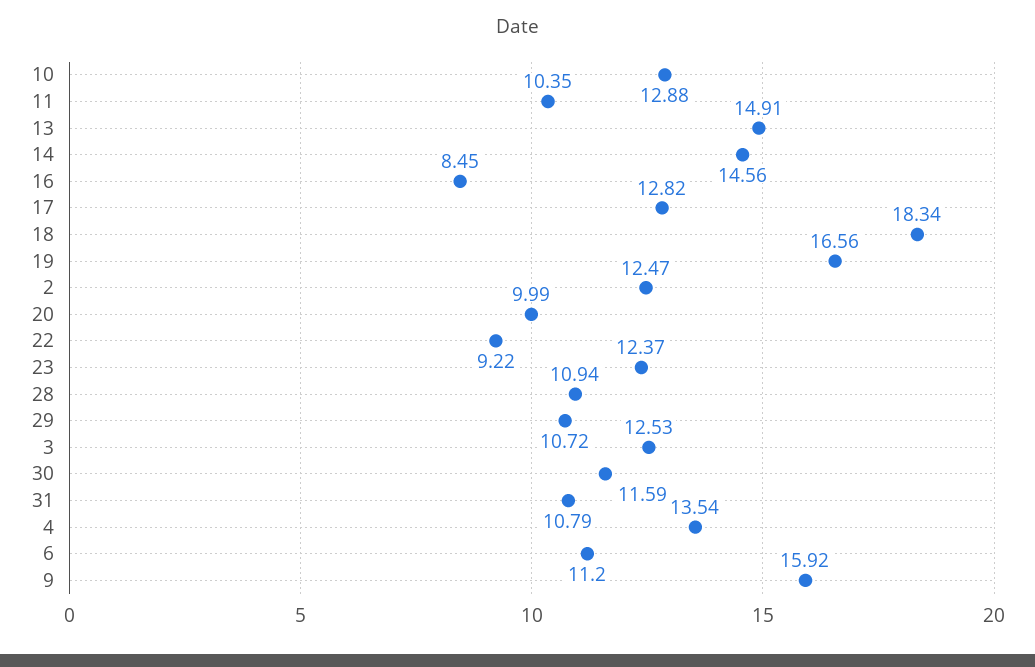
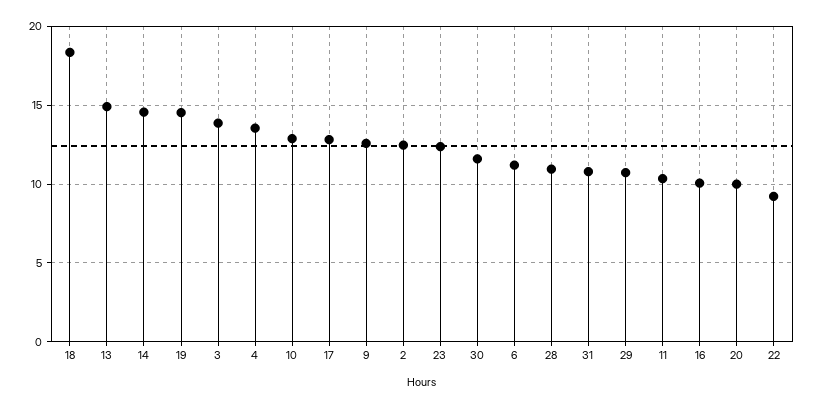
16: 8.45 -> 10
19: 16.56 -> 14.5
3: 12.53 -> 14
9: 15.92 -> 12.5

